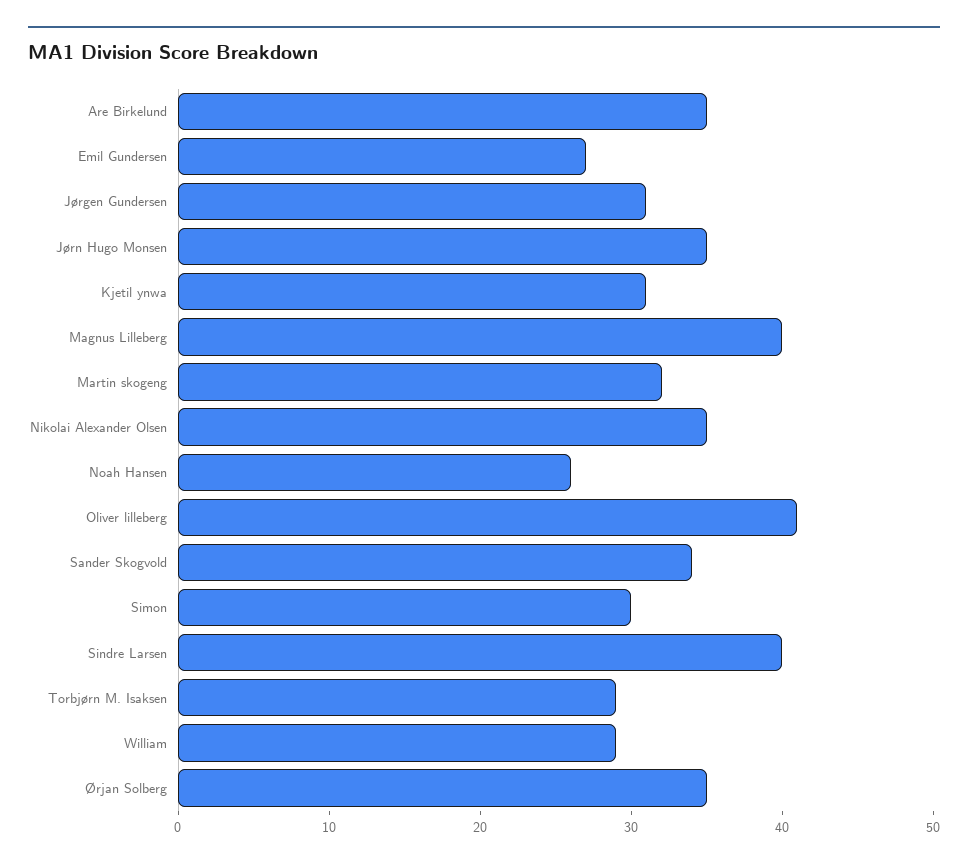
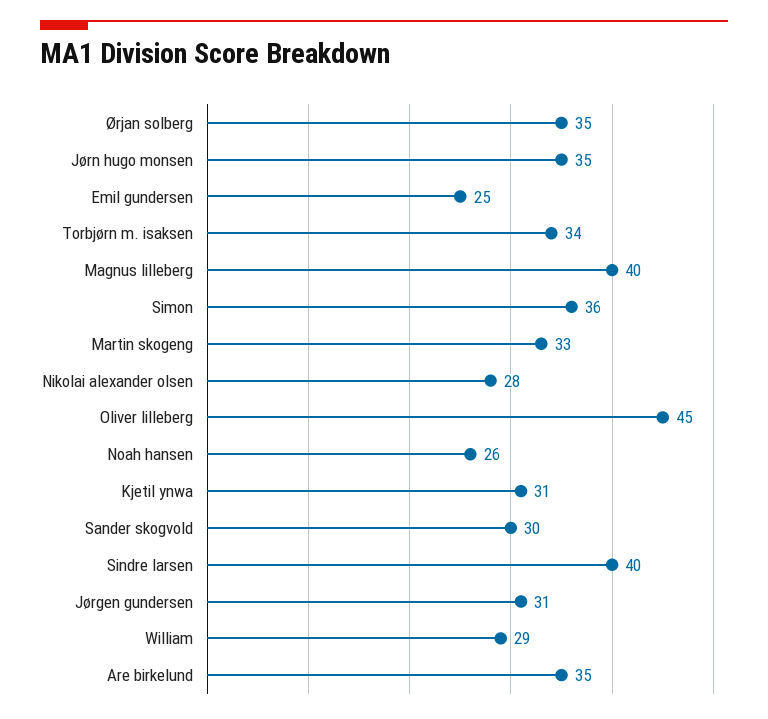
Emil Gundersen: 27 -> 25
Martin skogeng: 32 -> 33
Nikolai Alexander Olsen: 35 -> 28
Oliver lilleberg: 41 -> 45
Sander Skogvold: 34 -> 30
Simon: 30 -> 36
Torbjørn M. Isaksen: 29 -> 34

